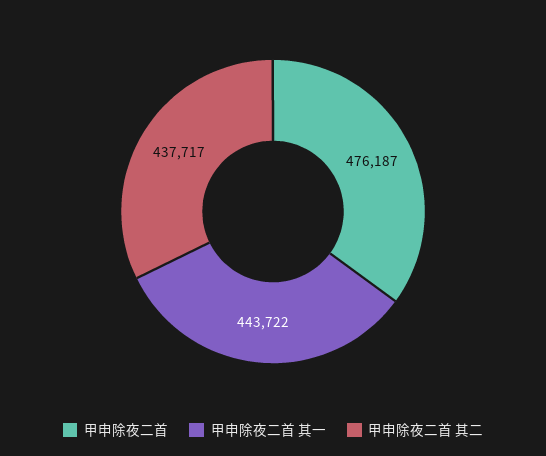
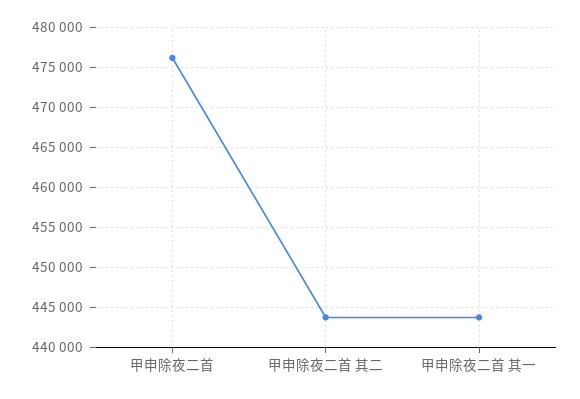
甲申除夜二首 其二: 437717 -> 444000

